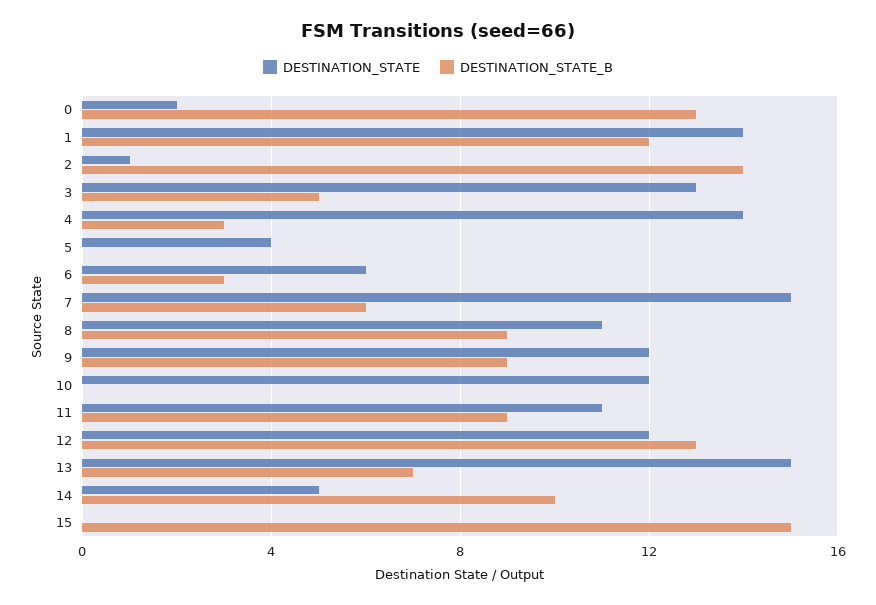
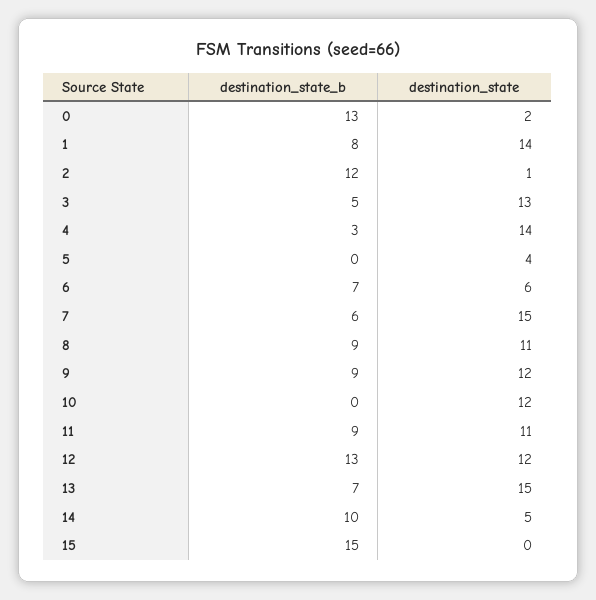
DESTINATION_STATE_B, 1: 12 -> 8
DESTINATION_STATE_B, 2: 14 -> 12
DESTINATION_STATE_B, 6: 3 -> 7

